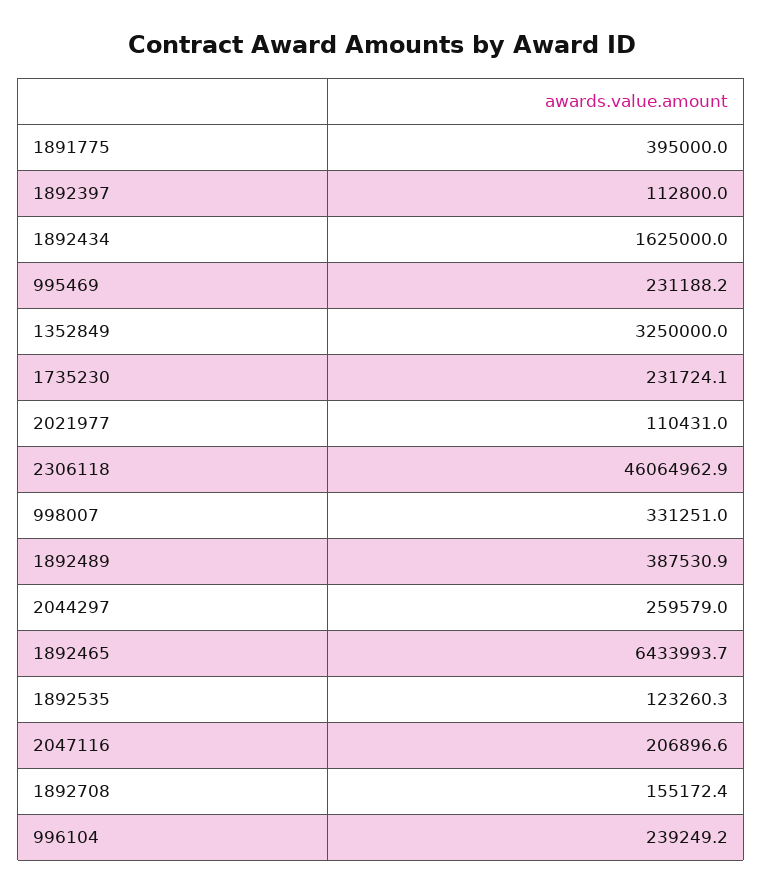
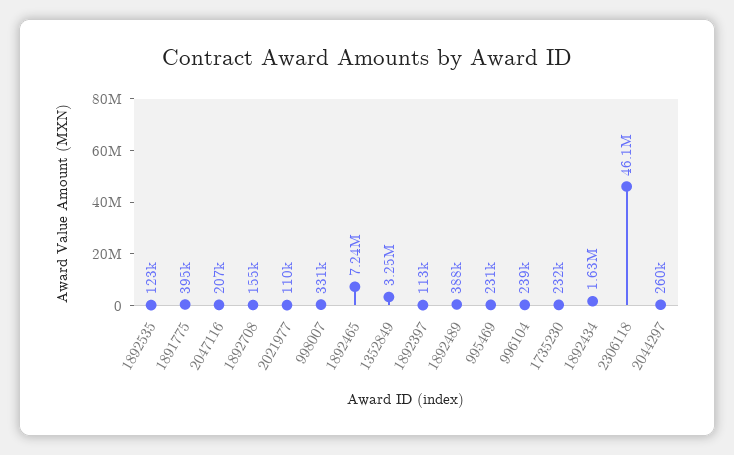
1892465: 6433993.7 -> 7240000

